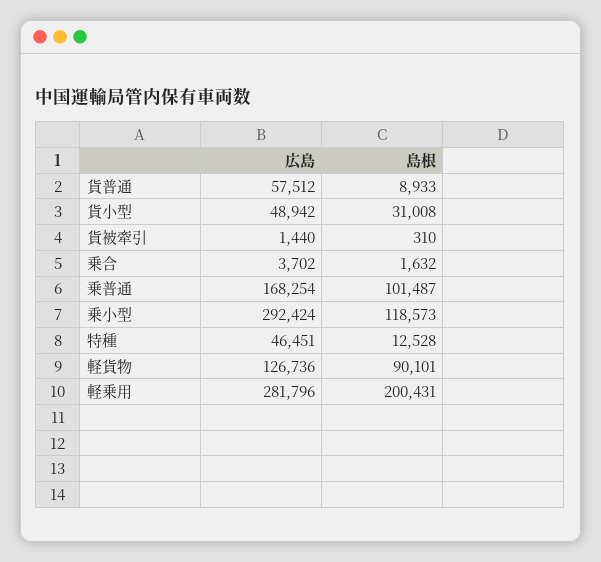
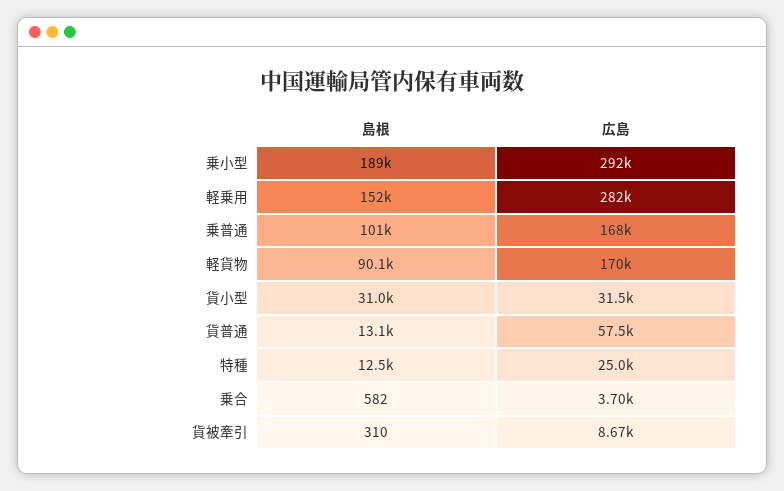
島根, 貨普通: 8933 -> 13100
広島, 貨小型: 48942 -> 31500
広島, 貨被牽引: 1440 -> 8670
島根, 乗合: 1632 -> 582
島根, 乗小型: 118573 -> 189000
広島, 特種: 46451 -> 25000
広島, 軽貨物: 126736 -> 170000
島根, 軽乗用: 200431 -> 152000

